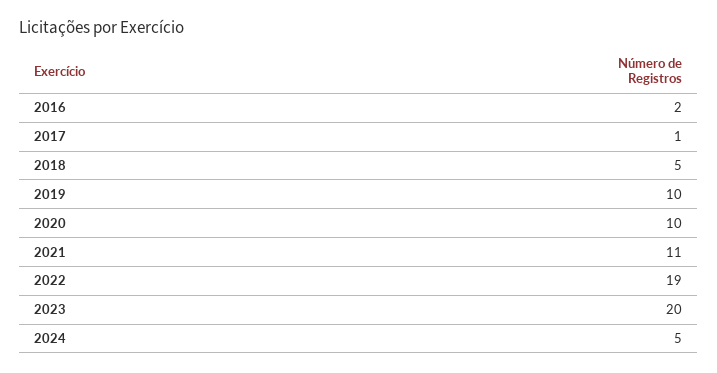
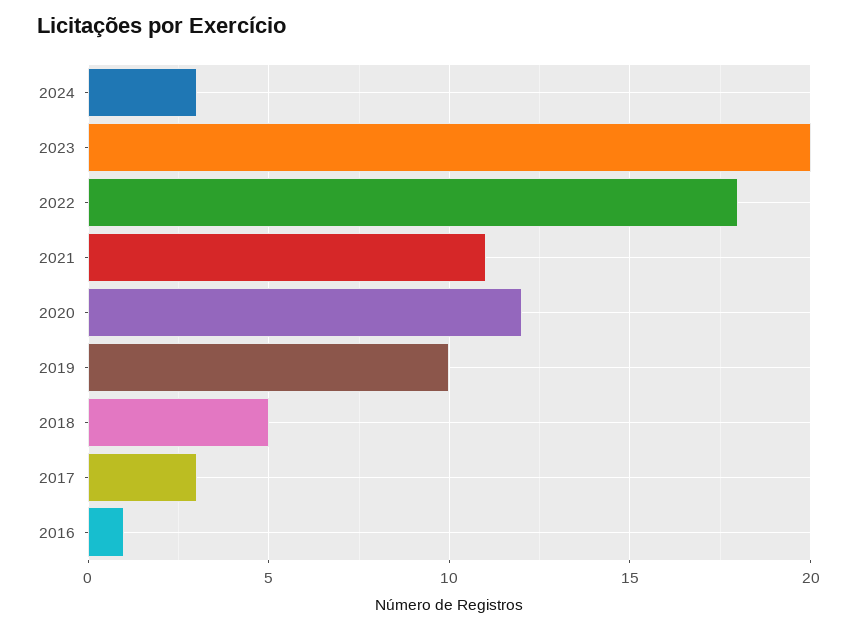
2016: 2 -> 1
2017: 1 -> 3
2020: 10 -> 12
2022: 19 -> 18
2024: 5 -> 3

